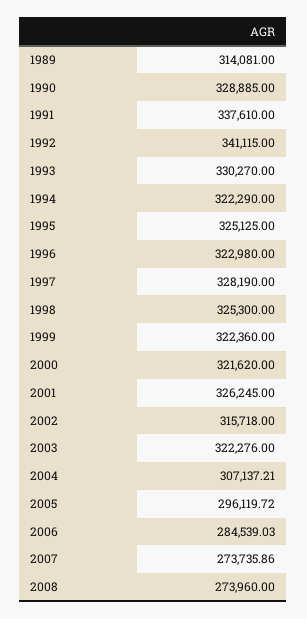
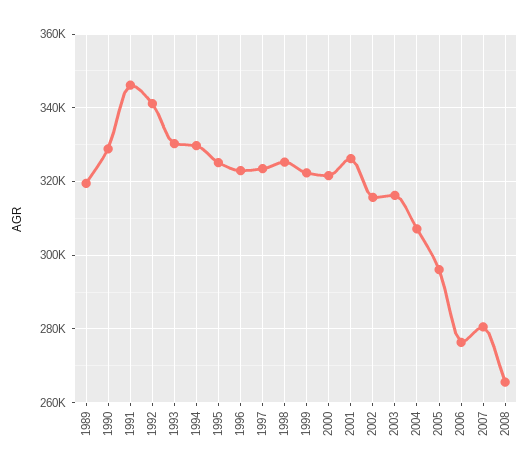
1989: 314081 -> 320000
1991: 337610 -> 346000
1994: 322290 -> 330000
1997: 328190 -> 324000
2003: 322276 -> 316000
2006: 284539.03 -> 276000
2007: 273735.86 -> 280000
2008: 273960 -> 266000

